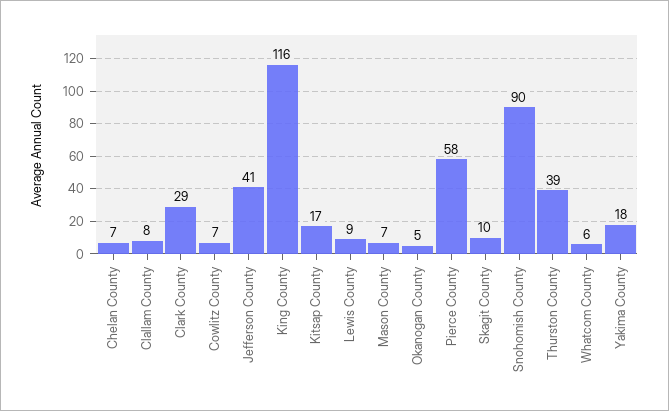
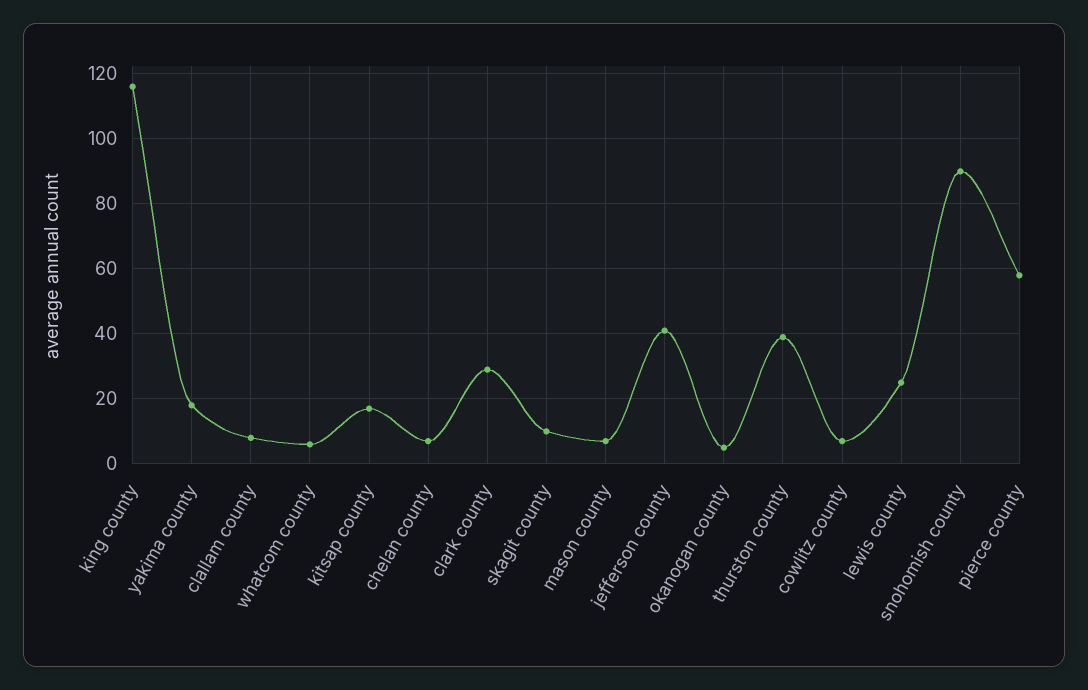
Lewis County: 9 -> 25

